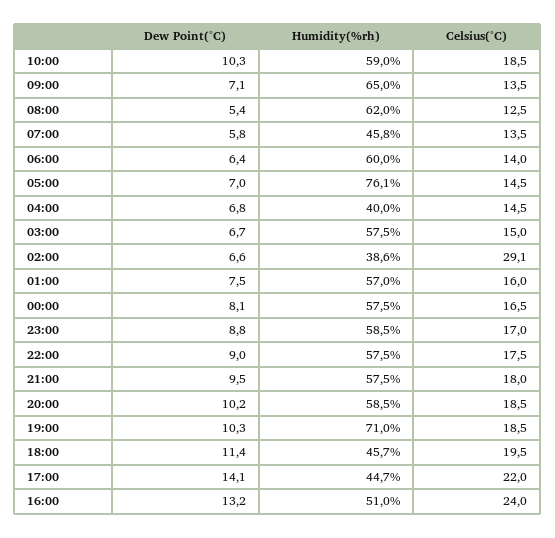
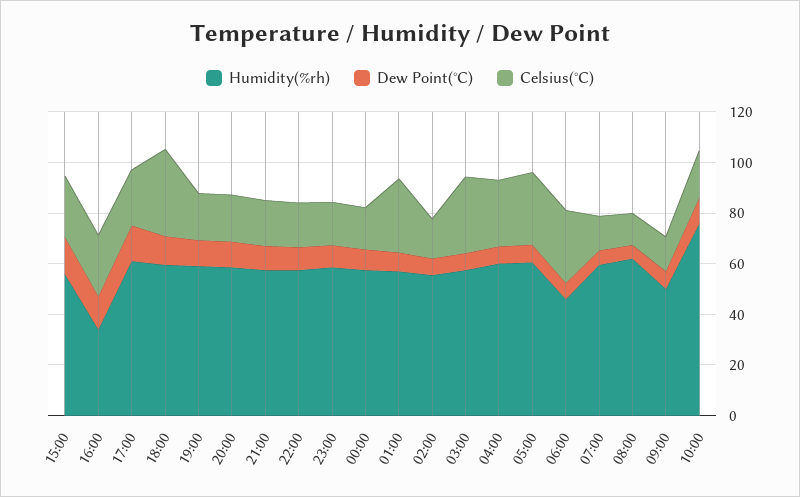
Humidity(%rh), 10:00: 59 -> 75
Humidity(%rh), 09:00: 65 -> 50
Humidity(%rh), 07:00: 45.8 -> 60
Humidity(%rh), 06:00: 60 -> 45
Celsius(°C), 06:00: 14 -> 30
Humidity(%rh), 05:00: 76.1 -> 60
Celsius(°C), 05:00: 14.5 -> 30
Humidity(%rh), 04:00: 40 -> 60
Celsius(°C), 04:00: 14.5 -> 25
Celsius(°C), 03:00: 15 -> 30
Humidity(%rh), 02:00: 38.6 -> 55
Celsius(°C), 02:00: 29.1 -> 15
Celsius(°C), 01:00: 16 -> 30
Humidity(%rh), 19:00: 71 -> 60
Humidity(%rh), 18:00: 45.7 -> 60
Celsius(°C), 18:00: 19.5 -> 35
Humidity(%rh), 17:00: 44.7 -> 60
Humidity(%rh), 16:00: 51 -> 35
Humidity(%rh), 15:00: none -> 55
Dew Point(°C), 15:00: none -> 15
Celsius(°C), 15:00: none -> 25

